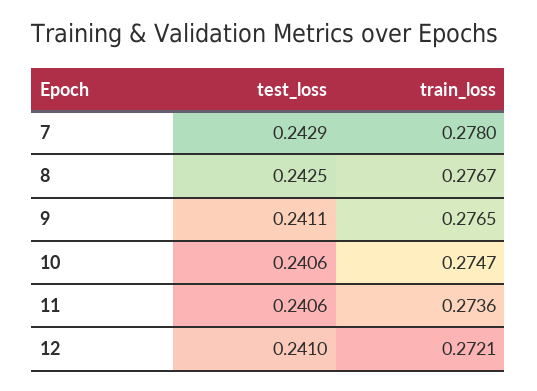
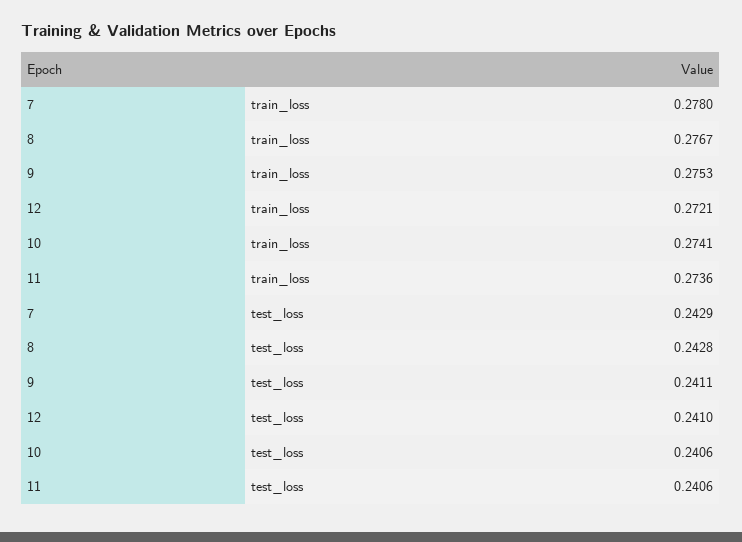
test_loss, 8: 0.2425 -> 0.2428
train_loss, 9: 0.2765 -> 0.2753
train_loss, 10: 0.2747 -> 0.2741

